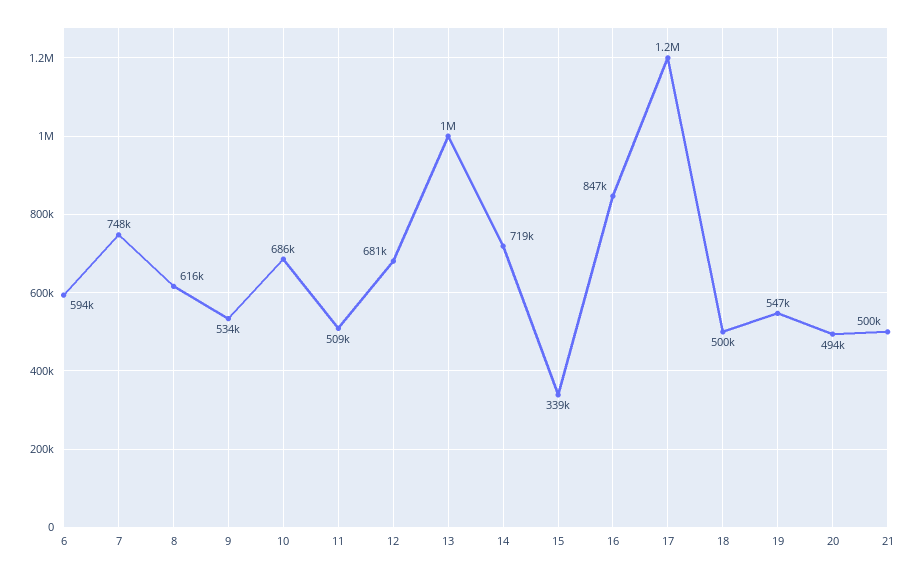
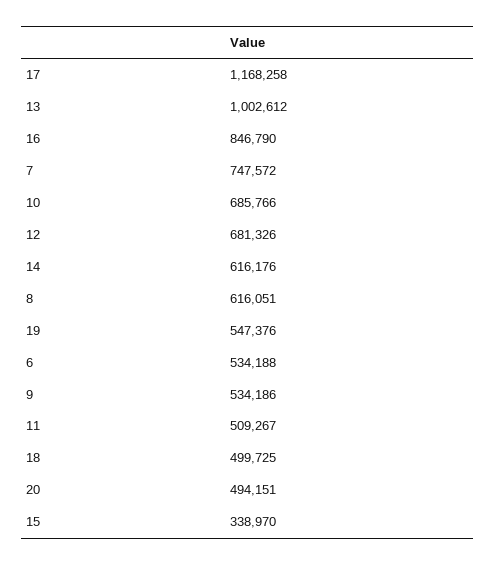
6: 594000 -> 534188
14: 719000 -> 616176
21: 500000 -> none

